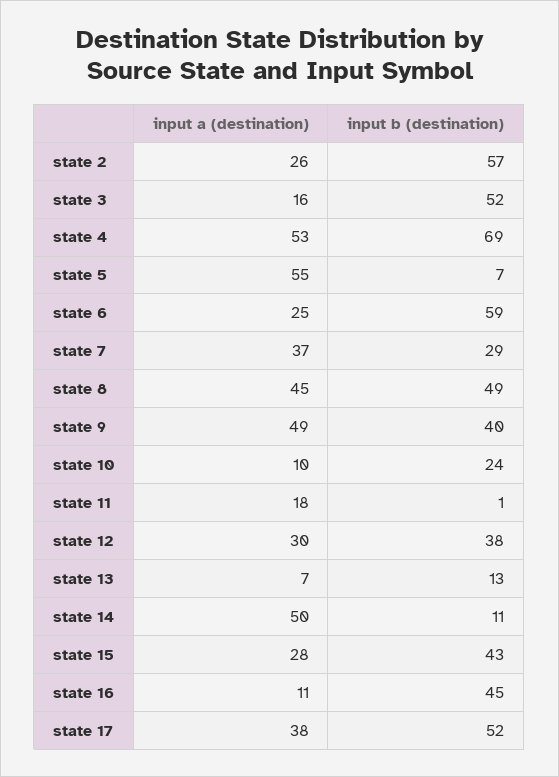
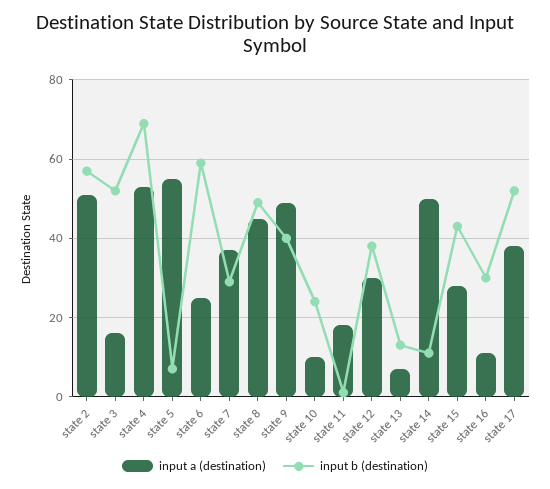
input a (destination), state 2: 26 -> 50
input b (destination), state 16: 45 -> 30

